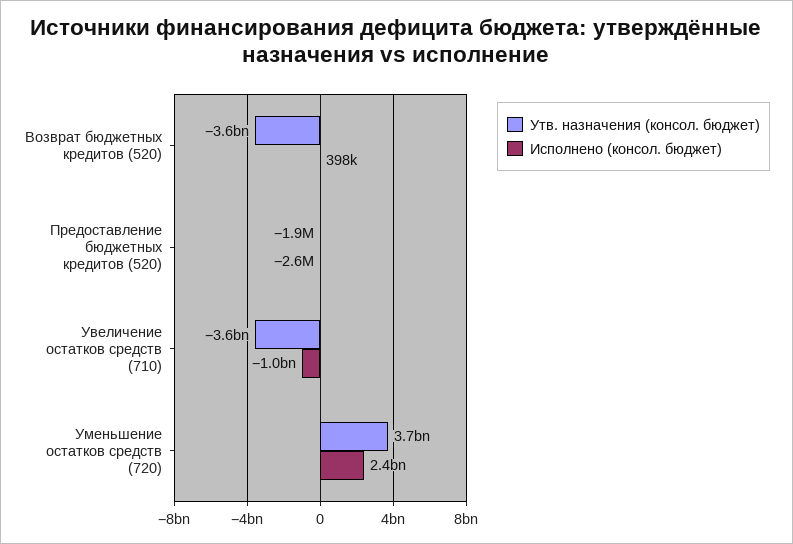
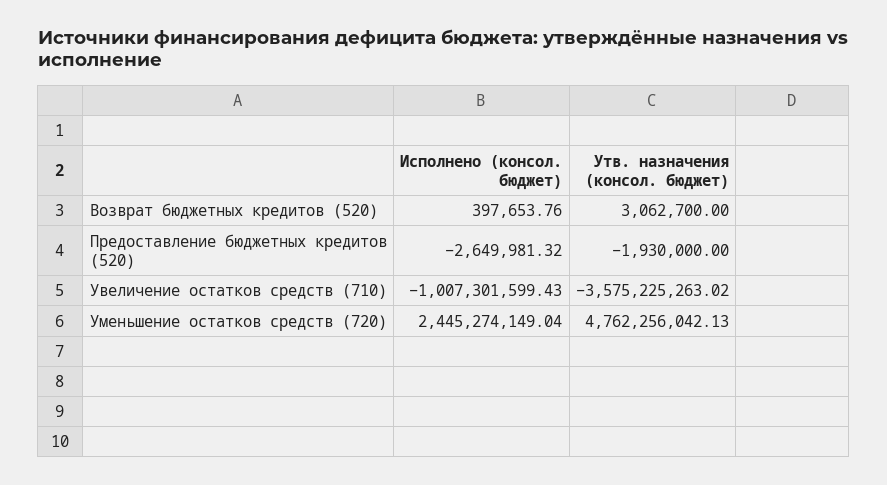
Утв. назначения (консол. бюджет), Возврат бюджетных кредитов (520): -3600000000 -> 3062700
Утв. назначения (консол. бюджет), Уменьшение остатков средств (720): 3700000000 -> 4762256042.13

